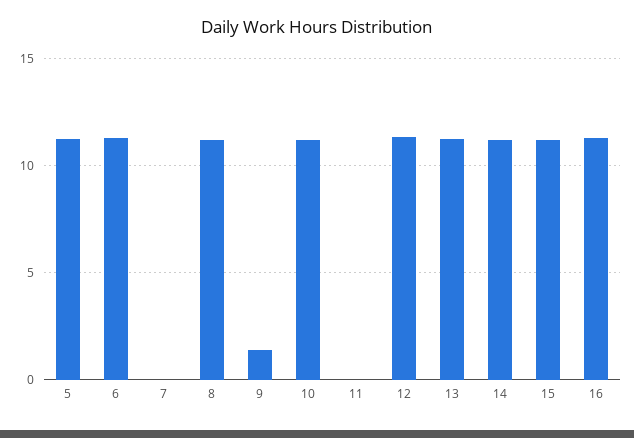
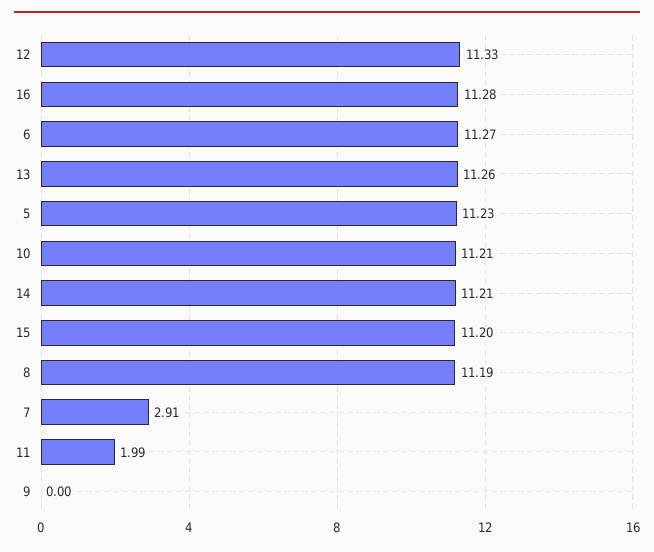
7: 0 -> 2.91
9: 1.5 -> 0
11: 0 -> 1.99

